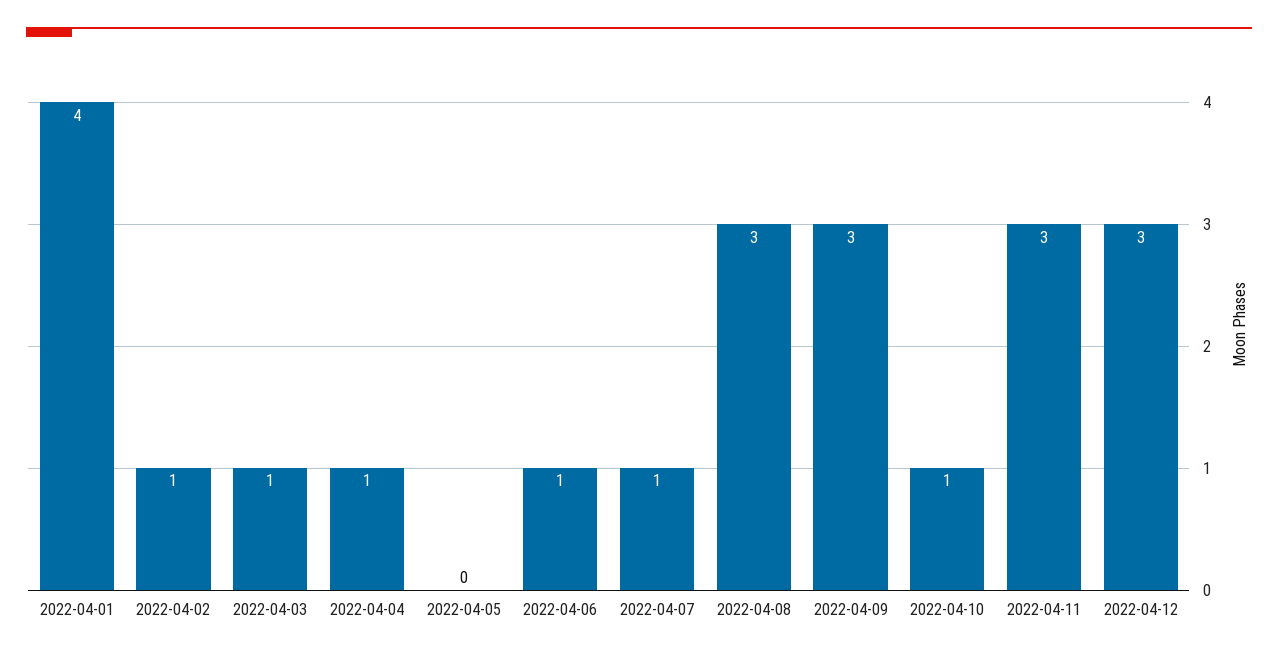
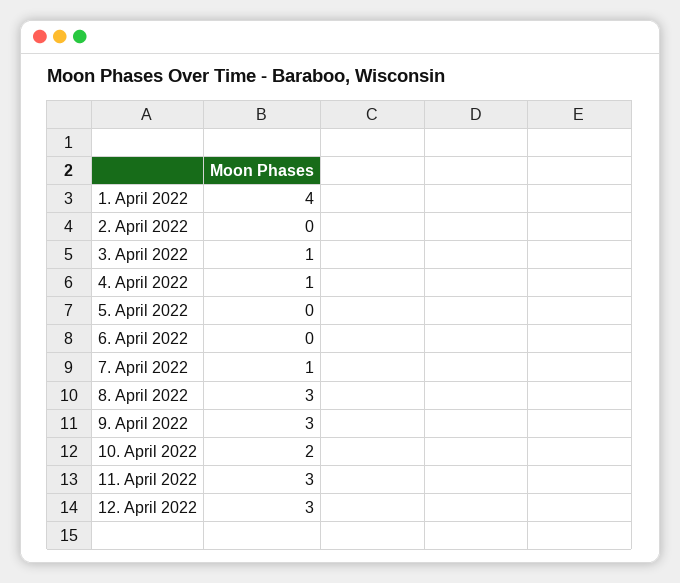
2022-04-02: 1 -> 0
2022-04-06: 1 -> 0
2022-04-10: 1 -> 2

